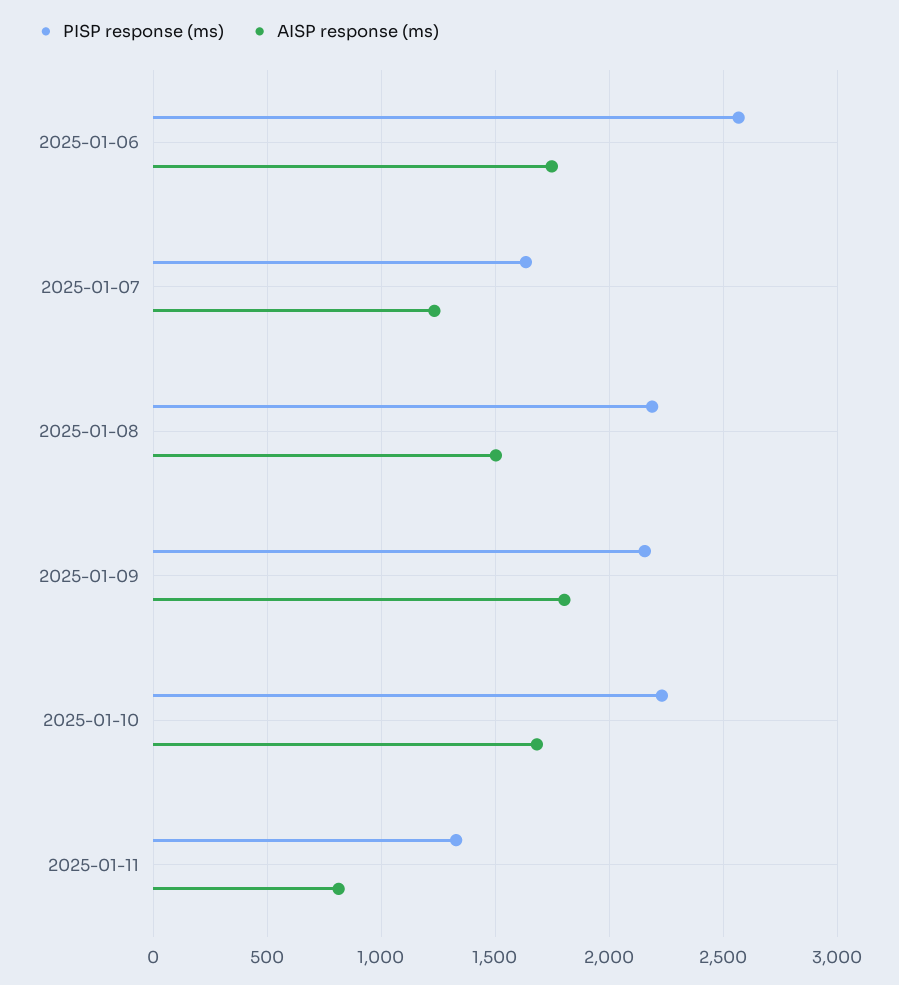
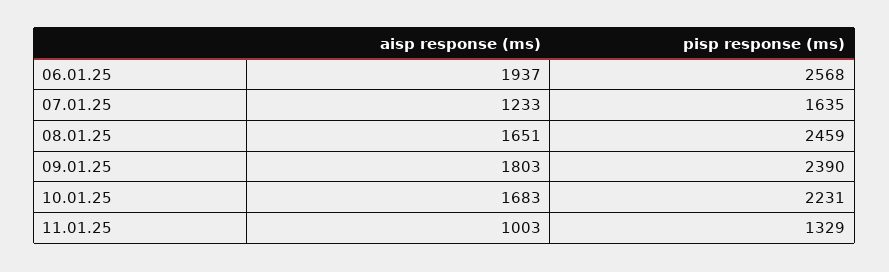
AISP response (ms), 2025-01-06: 1750 -> 1937
PISP response (ms), 2025-01-08: 2200 -> 2459
AISP response (ms), 2025-01-08: 1500 -> 1651
PISP response (ms), 2025-01-09: 2150 -> 2390
AISP response (ms), 2025-01-11: 800 -> 1003

